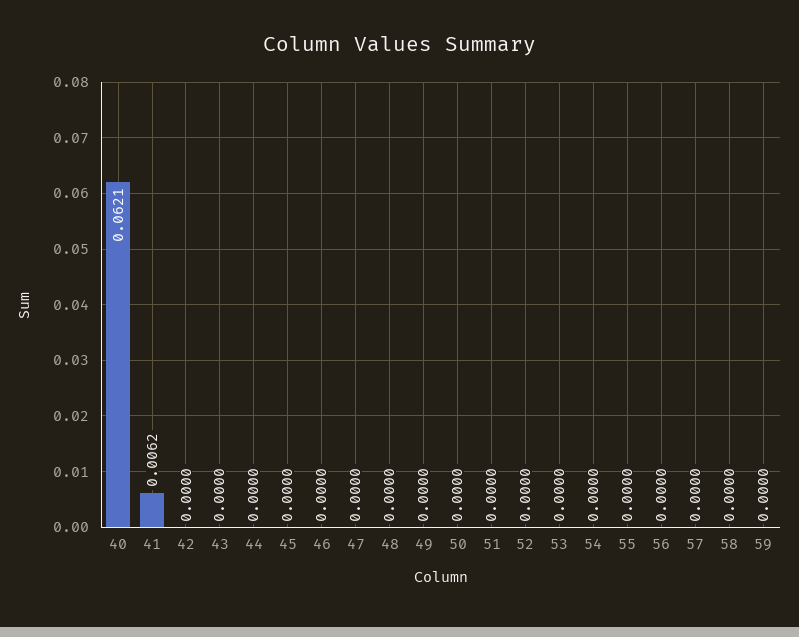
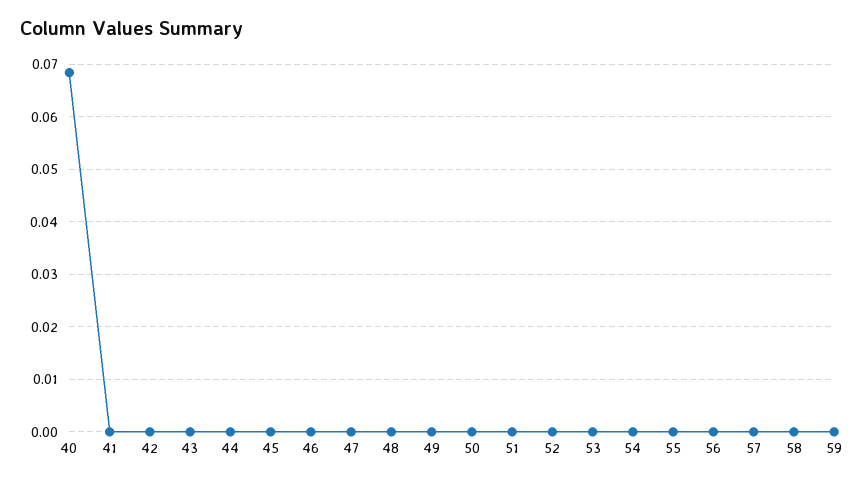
40: 0.0621 -> 0.068
41: 0.0062 -> 0

